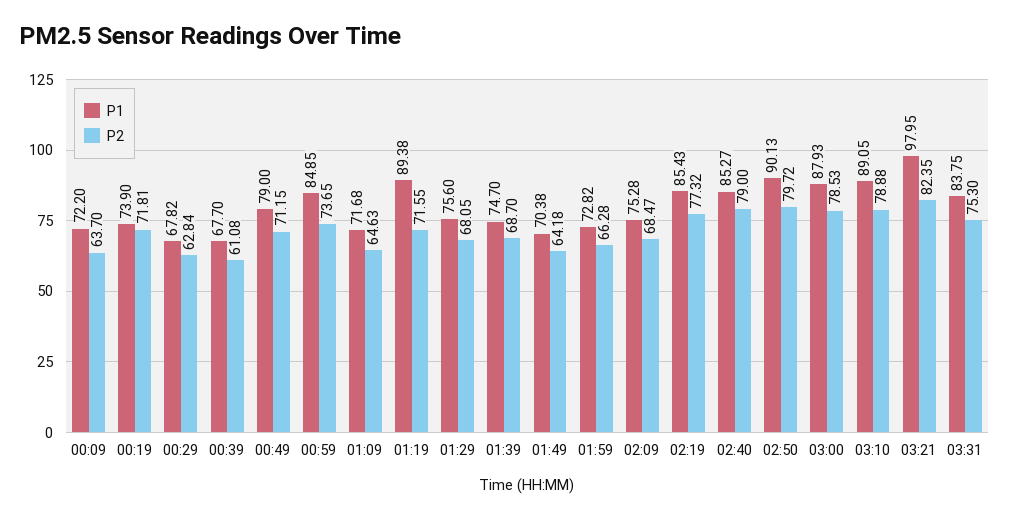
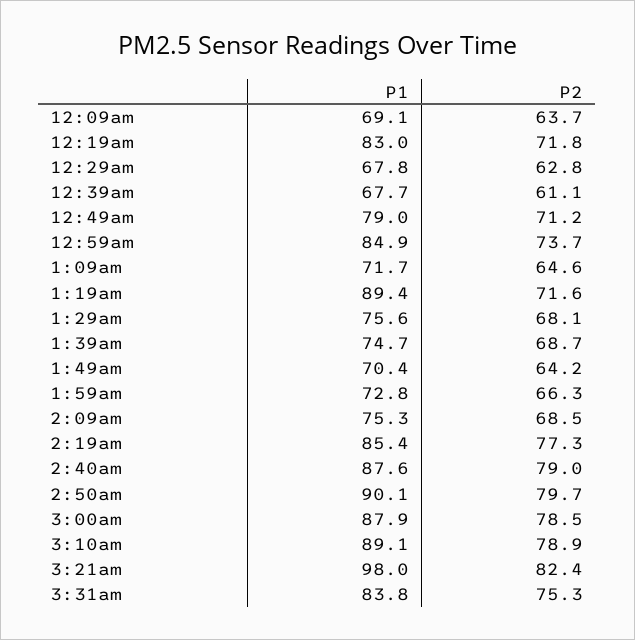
P1, 00:09: 72.2 -> 69.1
P1, 00:19: 73.9 -> 83
P1, 02:40: 85.27 -> 87.6

